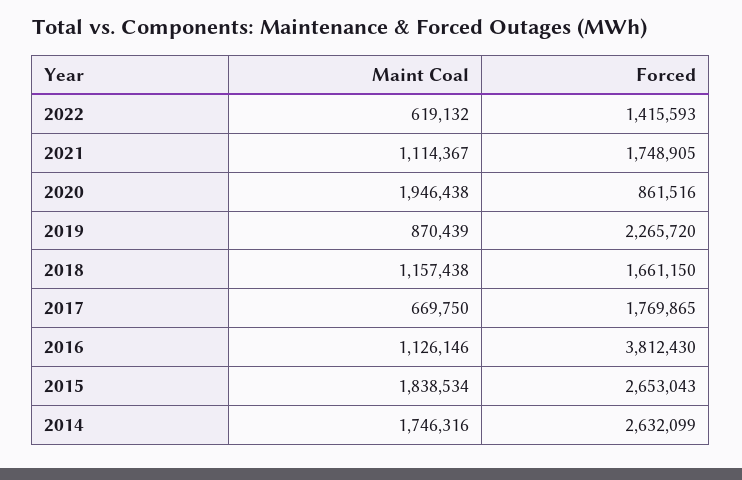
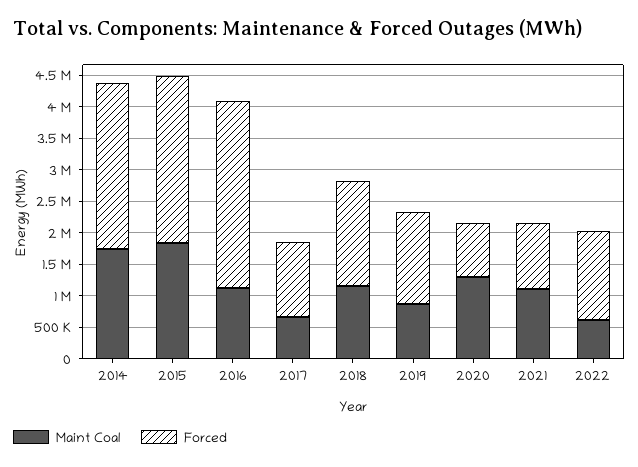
Forced, 2021: 1748905 -> 1000000
Maint Coal, 2020: 1946438 -> 1250000
Forced, 2019: 2265720 -> 1500000
Forced, 2017: 1769865 -> 1250000
Forced, 2016: 3812430 -> 3000000

